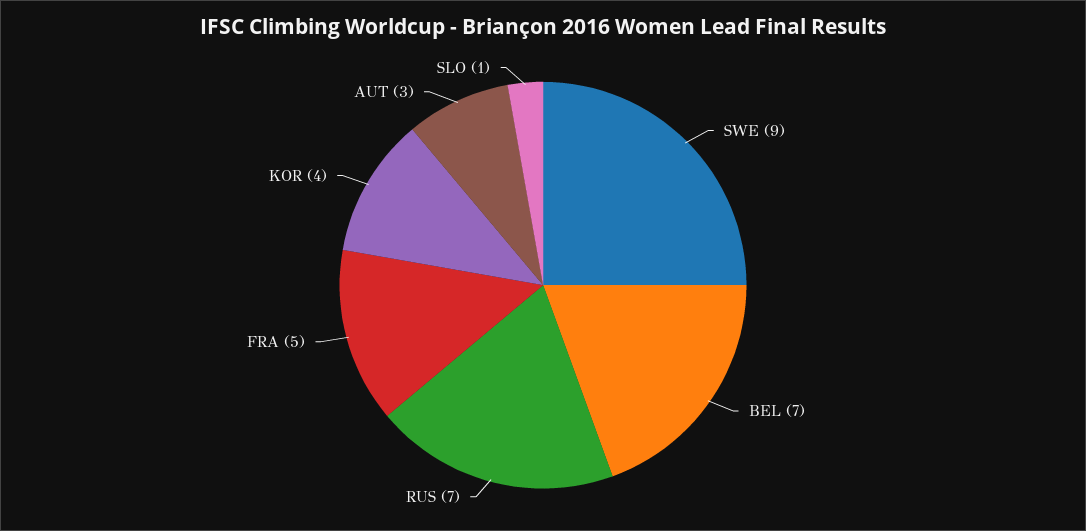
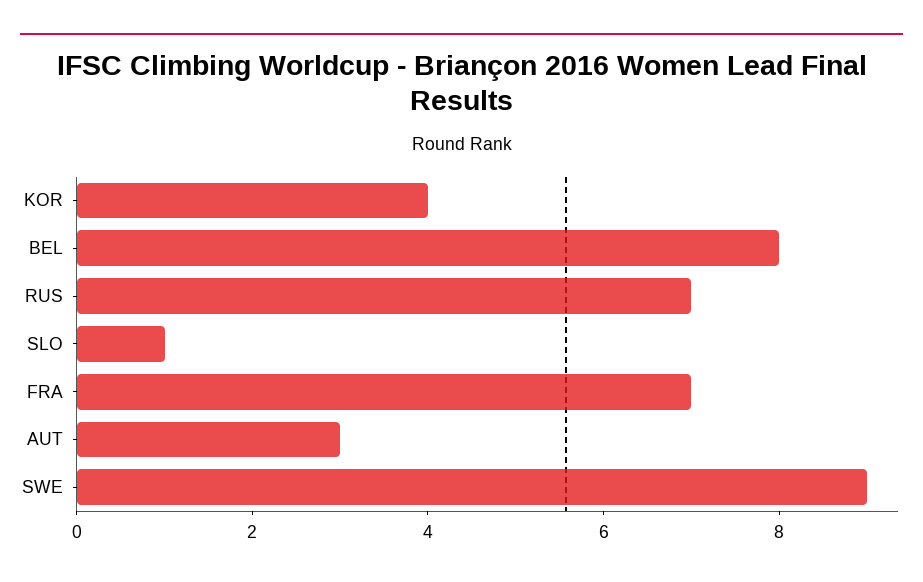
BEL: 7 -> 8
FRA: 5 -> 7

